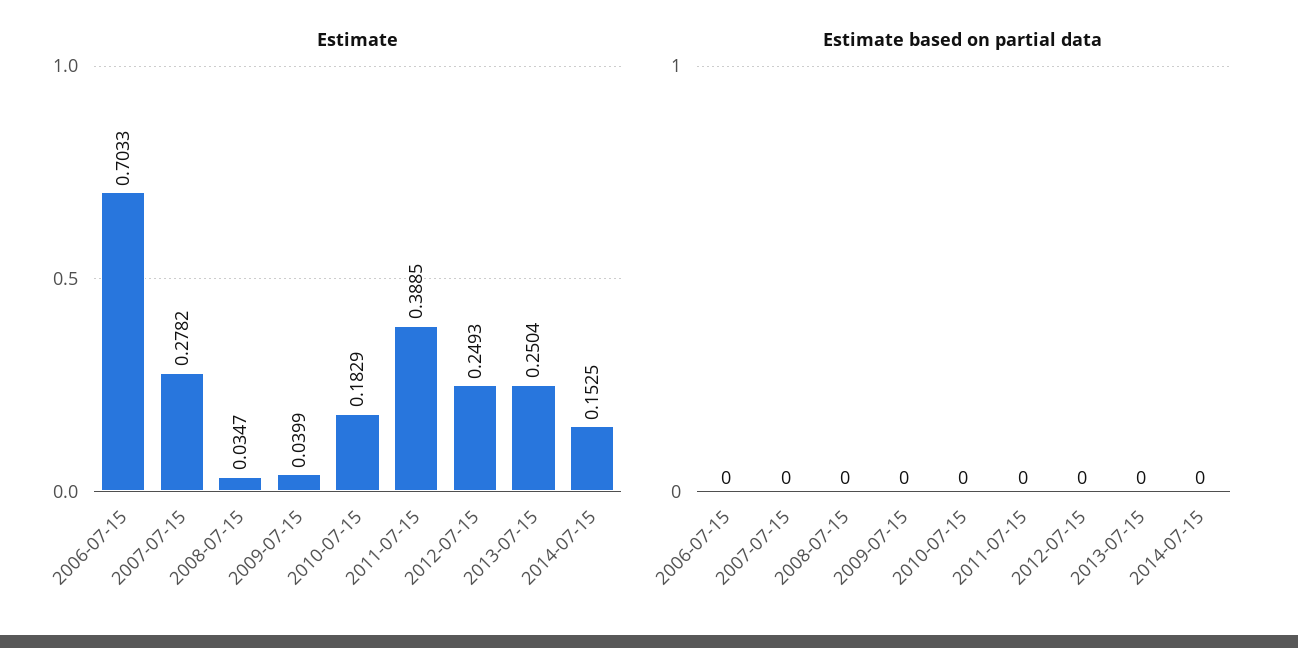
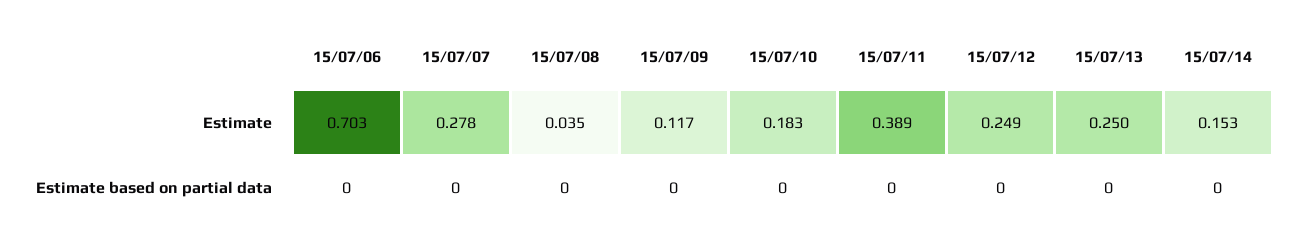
Estimate, 2009-07-15: 0.0399 -> 0.117

